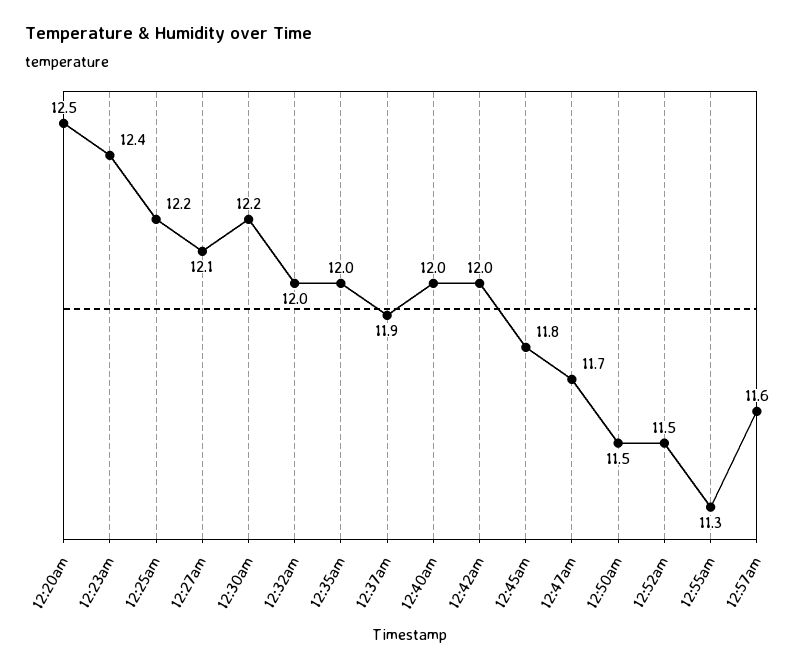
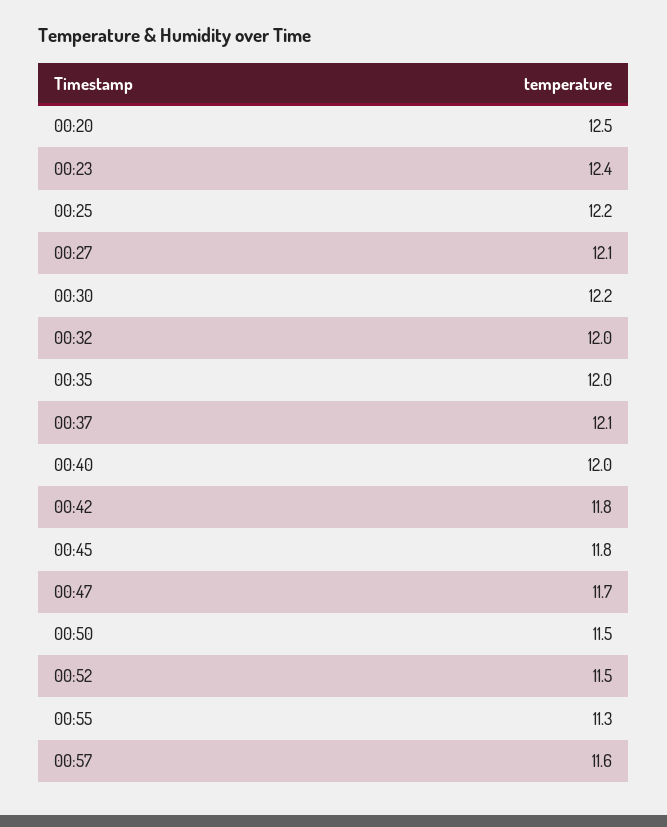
12:37am: 11.9 -> 12.1
12:42am: 12 -> 11.8

